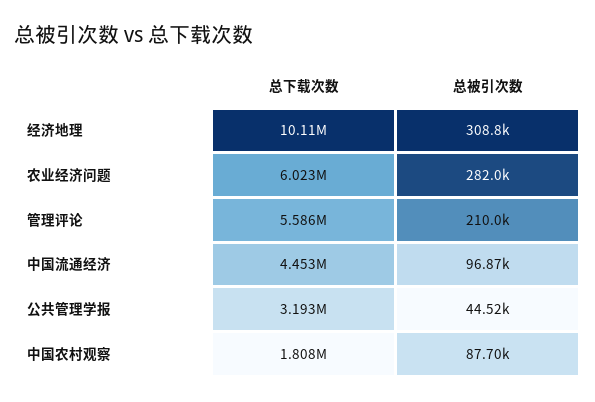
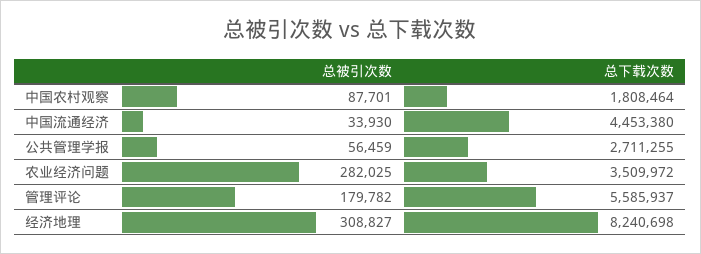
总下载次数, 经济地理: 10110000 -> 8240698
总下载次数, 农业经济问题: 6023000 -> 3509972
总被引次数, 管理评论: 210000 -> 179782
总被引次数, 中国流通经济: 96870 -> 33930
总下载次数, 公共管理学报: 3193000 -> 2711255
总被引次数, 公共管理学报: 44520 -> 56459

